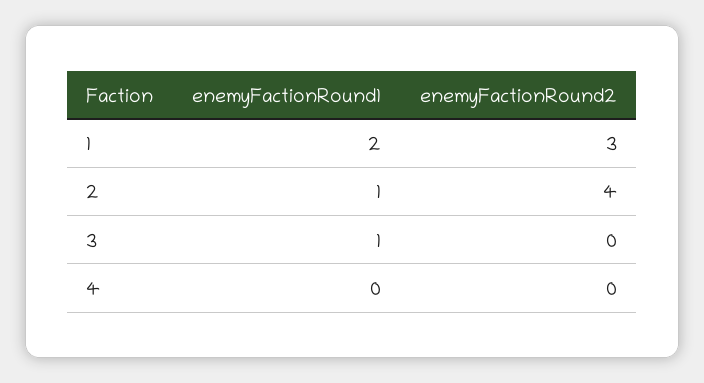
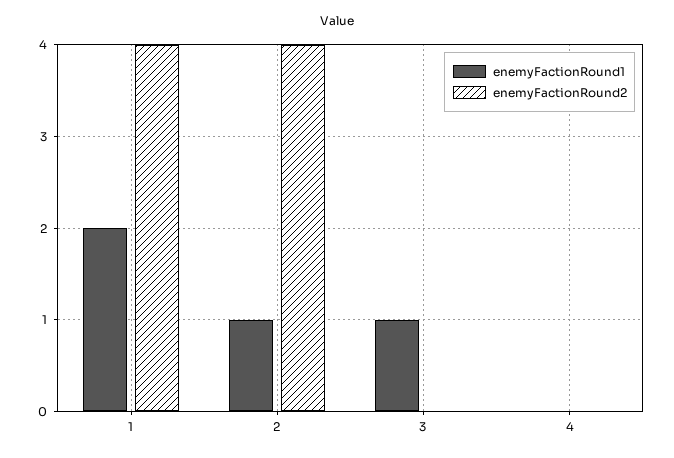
enemyFactionRound2, 1: 3 -> 4

